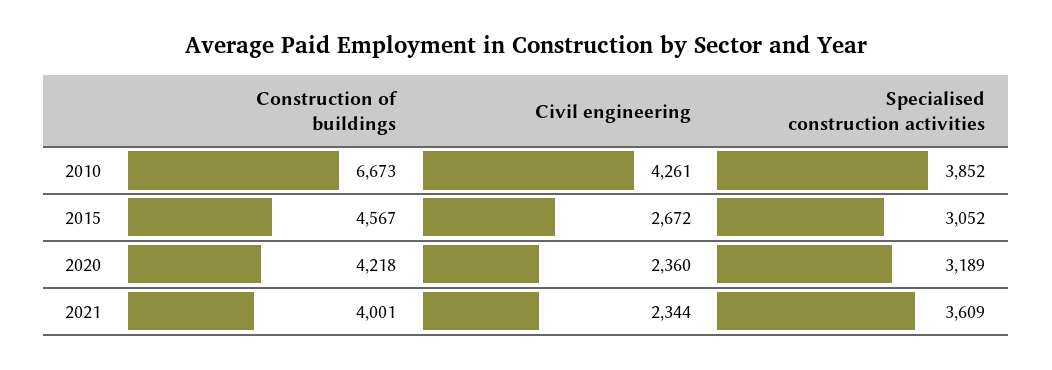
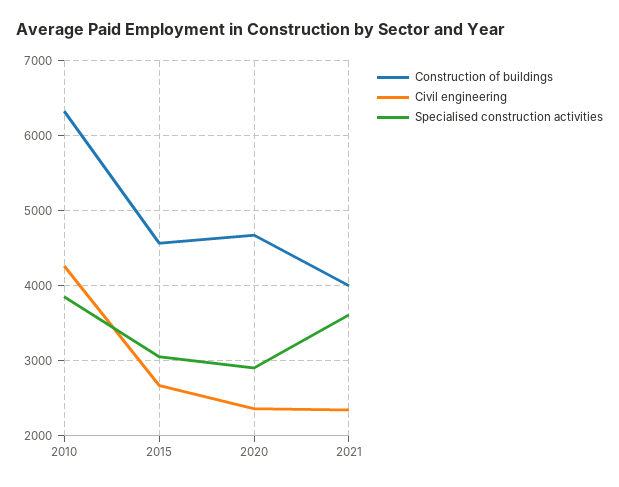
Construction of buildings, 2010: 6673 -> 6300
Construction of buildings, 2020: 4218 -> 4700
Specialised construction activities, 2020: 3189 -> 2900

